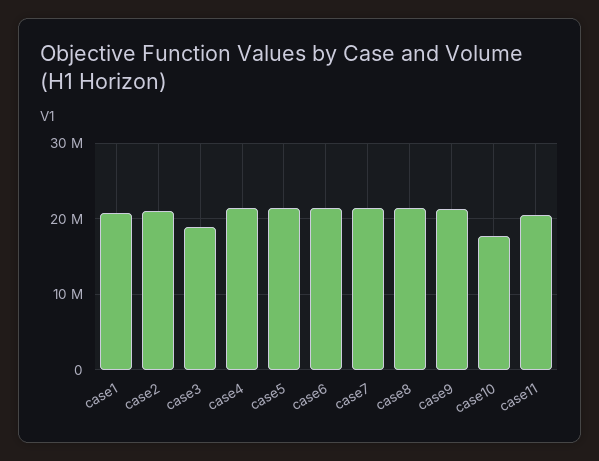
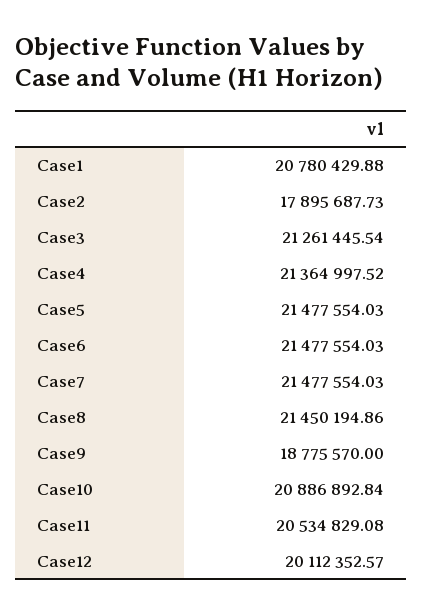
case2: 21000000 -> 17895687.73
case3: 19000000 -> 21261445.54
case9: 21000000 -> 18775570
case10: 18000000 -> 20886892.84
Case12: none -> 20112352.57

